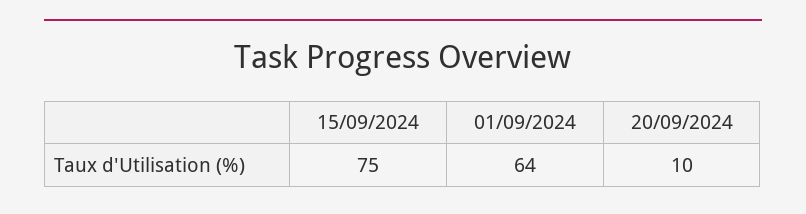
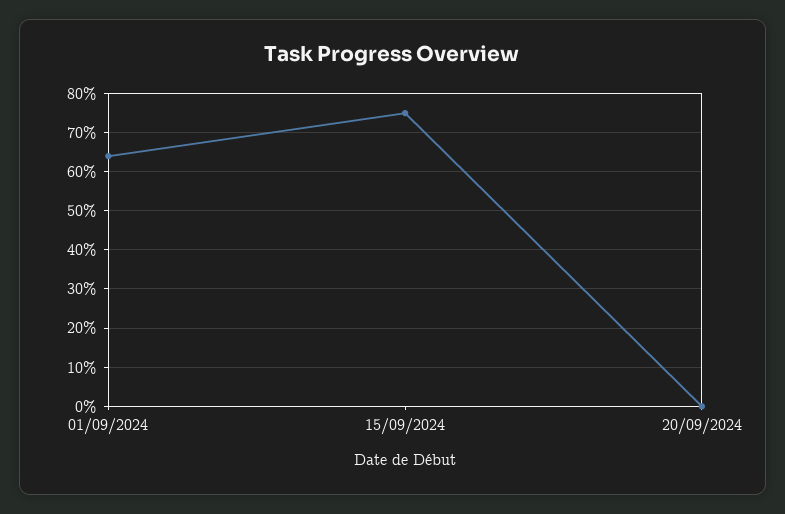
20/09/2024: 10 -> 0

